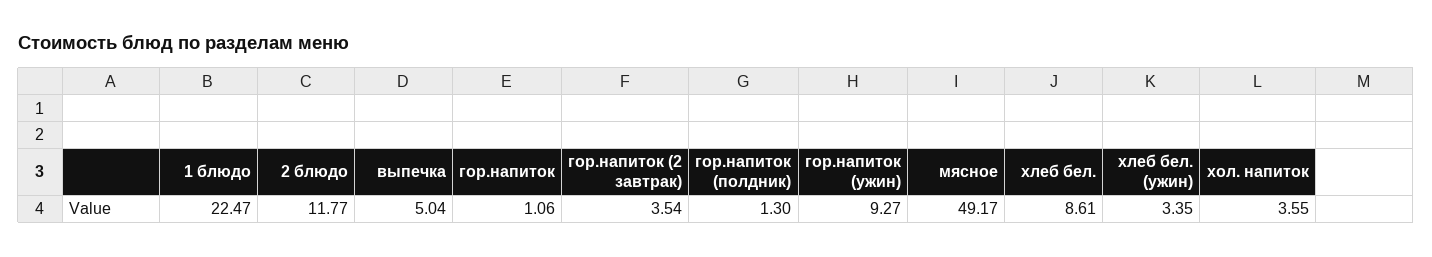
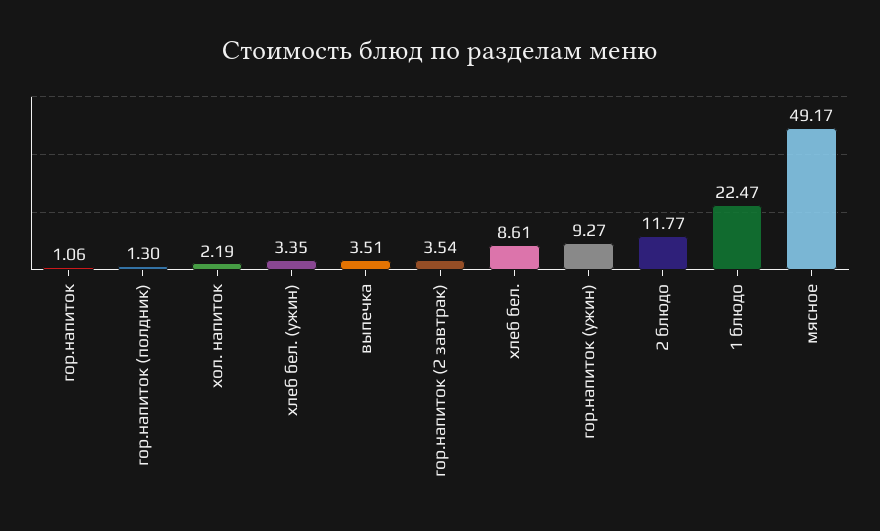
выпечка: 5.04 -> 3.51
хол. напиток: 3.55 -> 2.19

